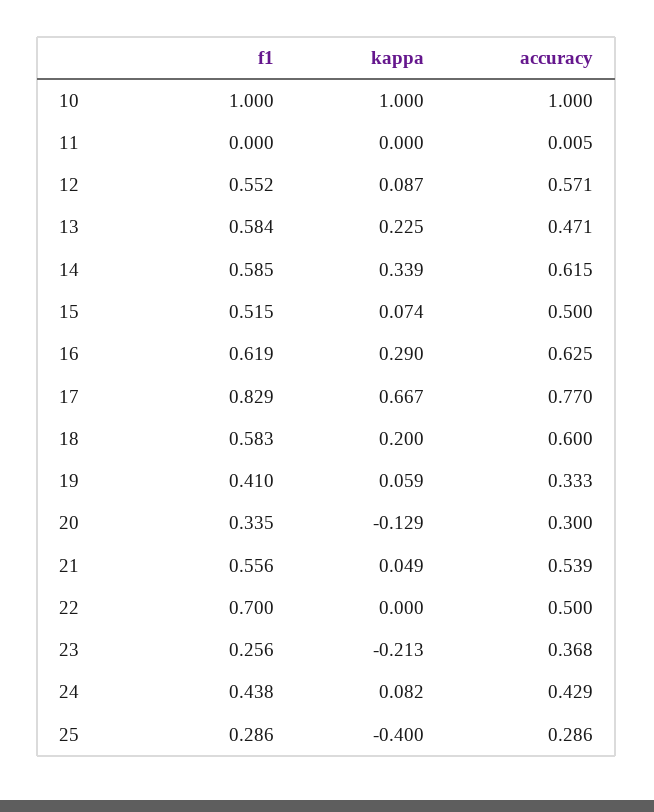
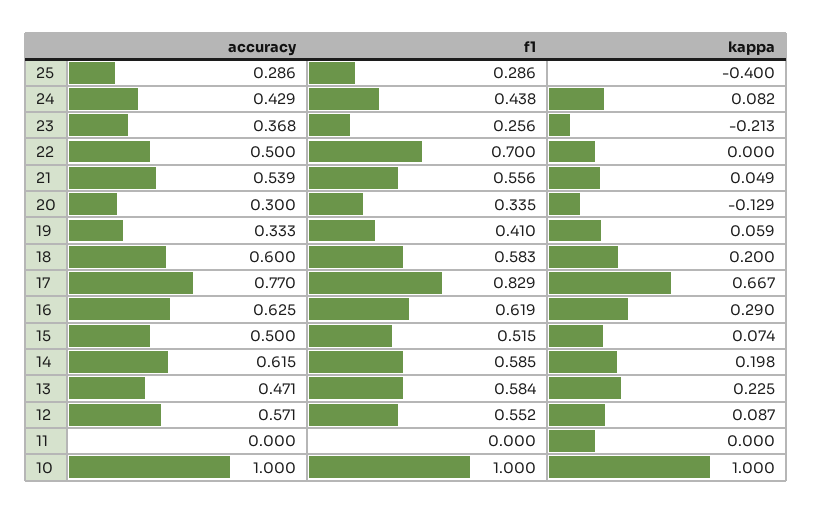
accuracy, 11: 0.005 -> 0
kappa, 14: 0.339 -> 0.198

